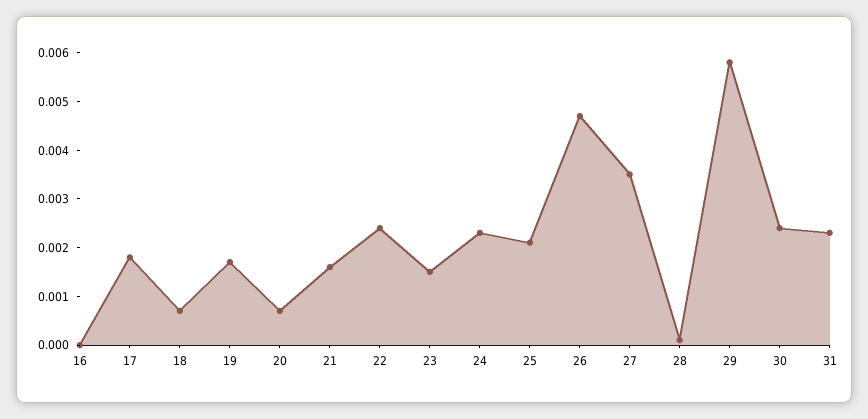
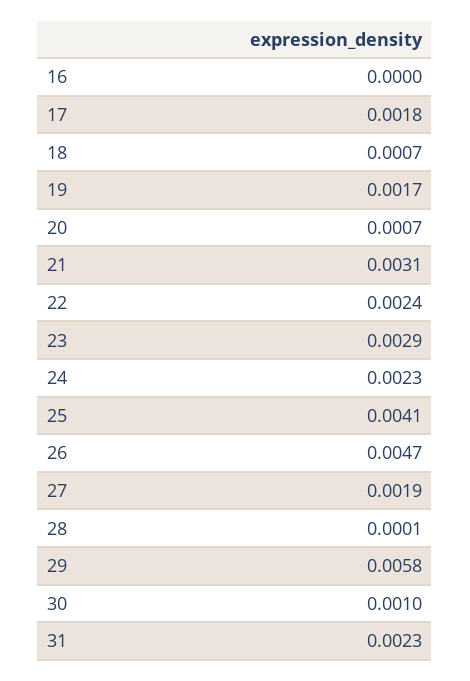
21: 0.0015 -> 0.0031
23: 0.0015 -> 0.0029
25: 0.002 -> 0.0041
27: 0.0035 -> 0.0019
30: 0.0025 -> 0.001

